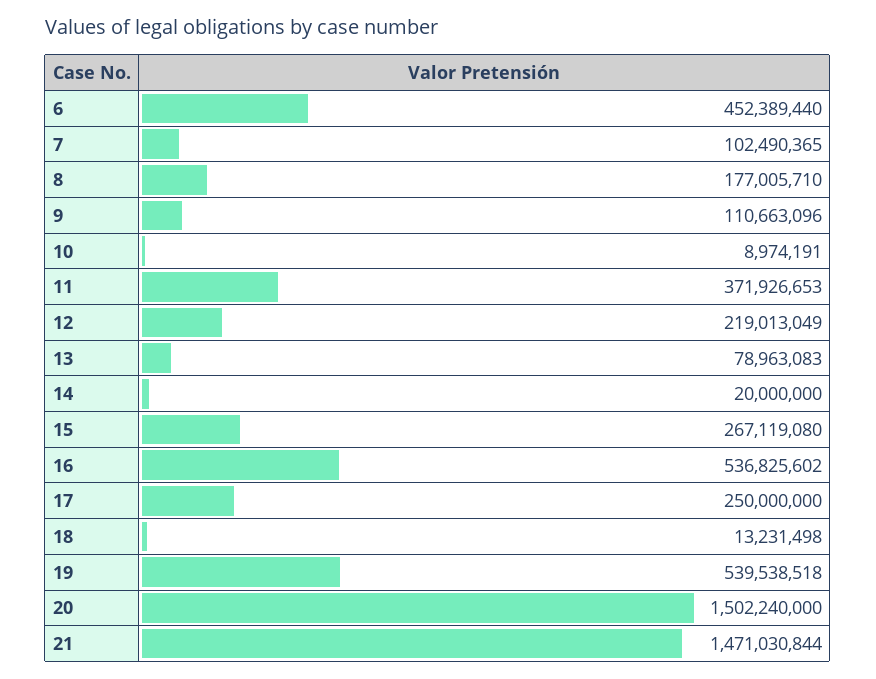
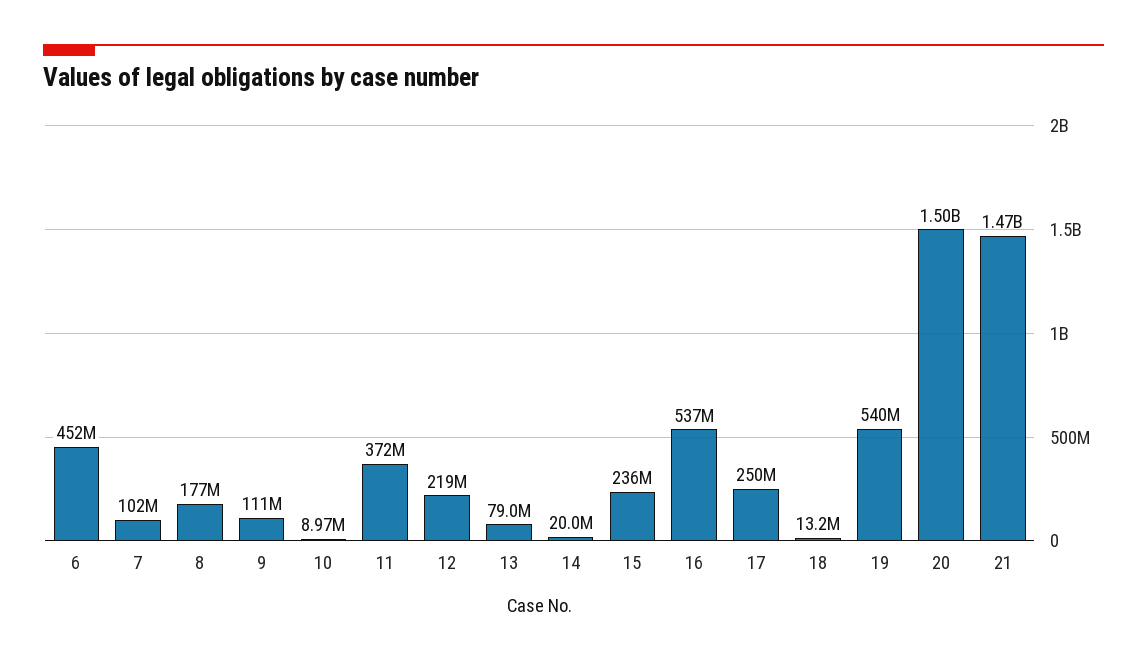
15: 267119080 -> 236000000

